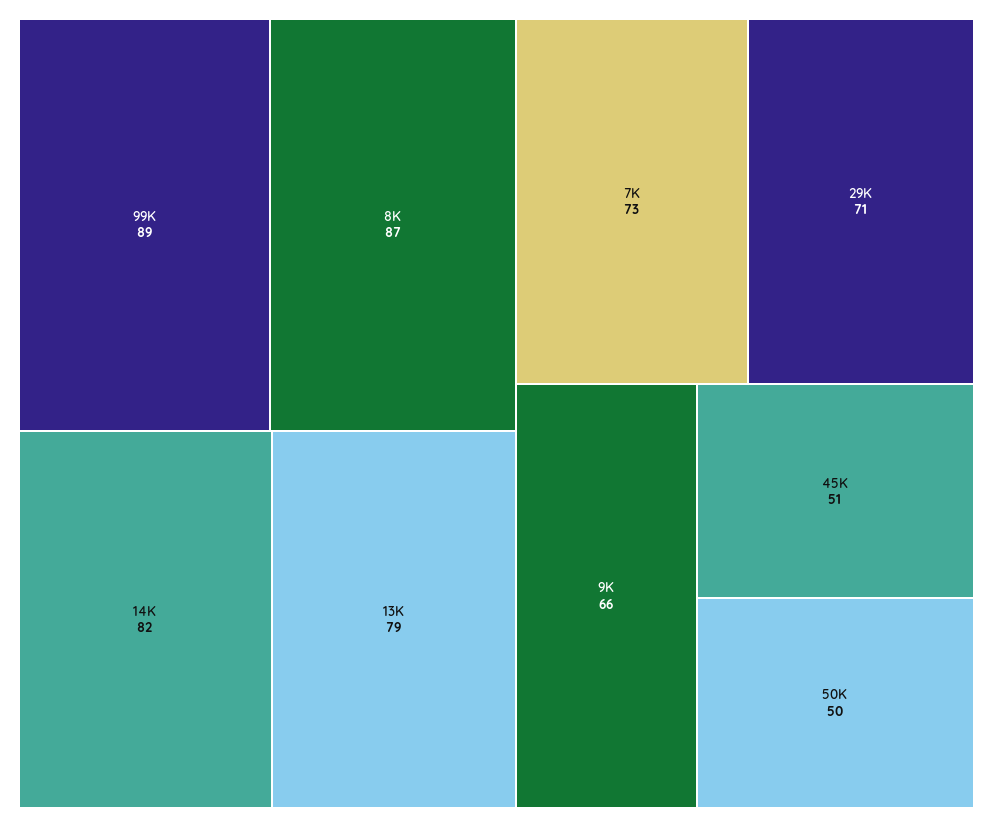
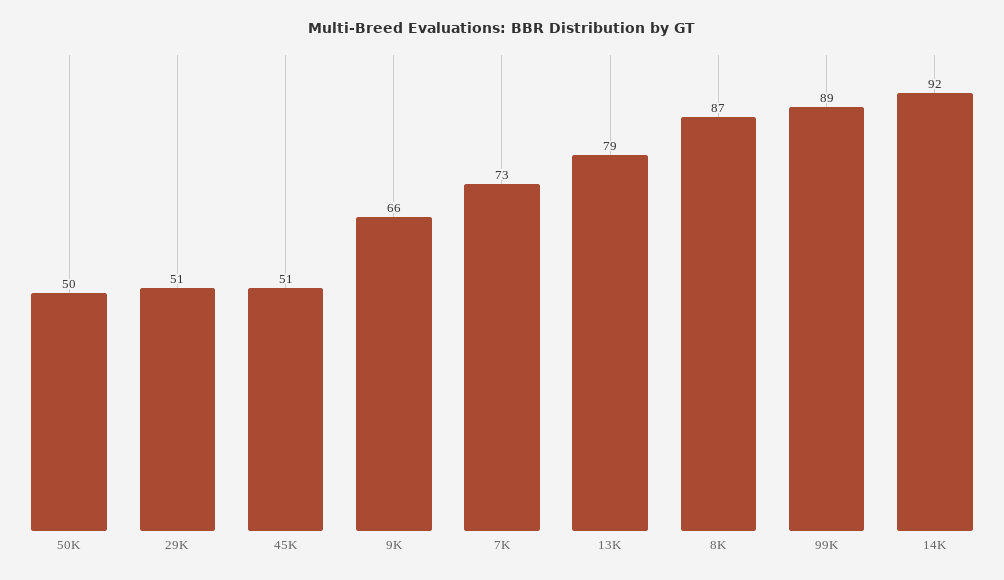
14K: 82 -> 92
29K: 71 -> 51

